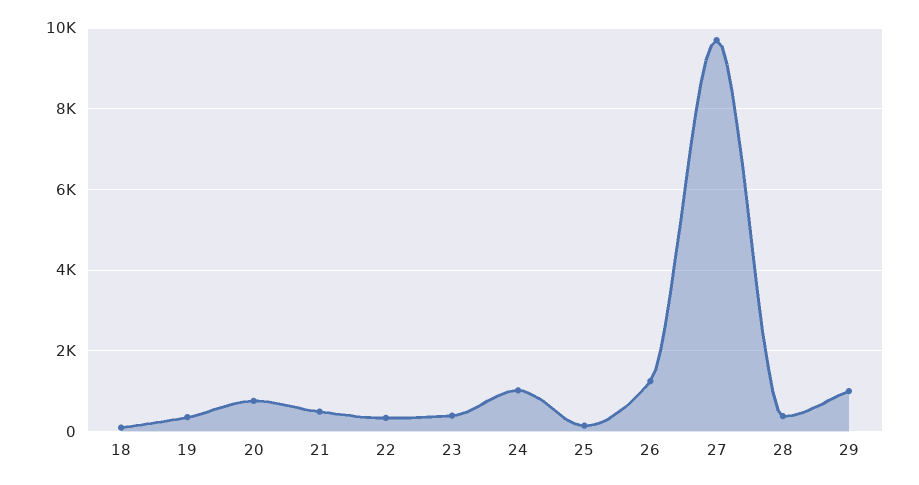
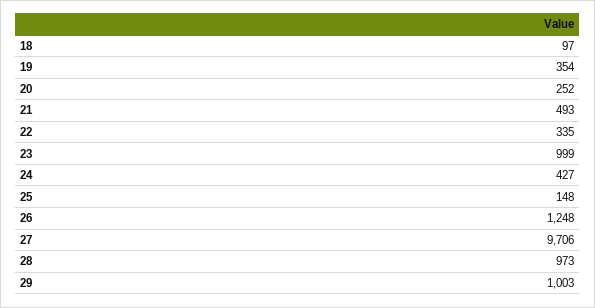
20: 800 -> 252
23: 400 -> 999
24: 1000 -> 427
28: 400 -> 973

